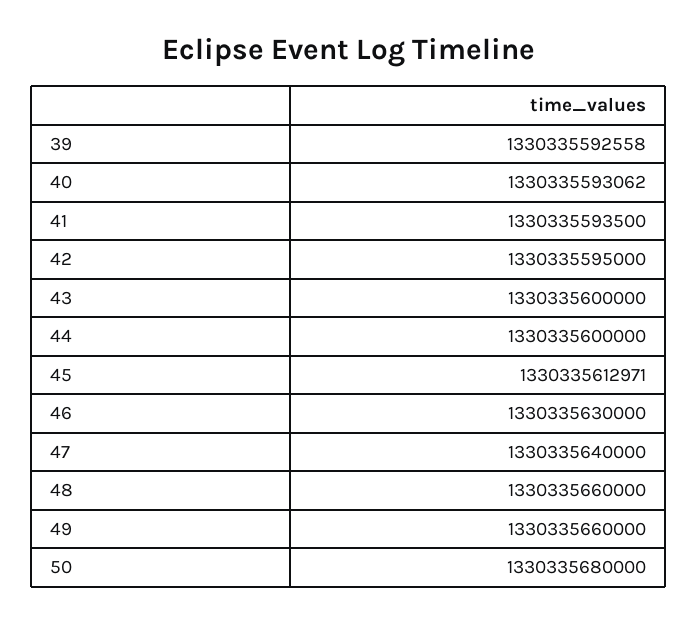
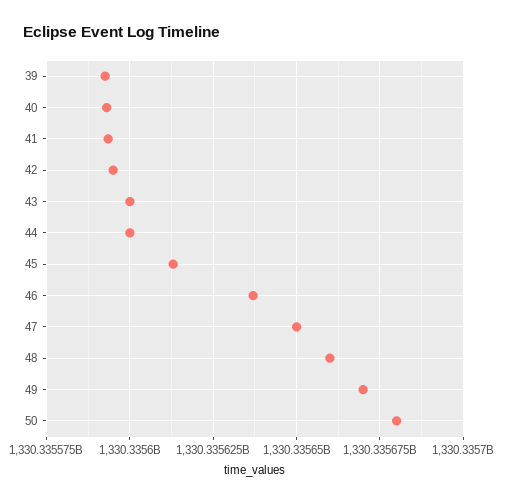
46: 1330335630000 -> 1330335637500
47: 1330335640000 -> 1330335650000
49: 1330335660000 -> 1330335670000

